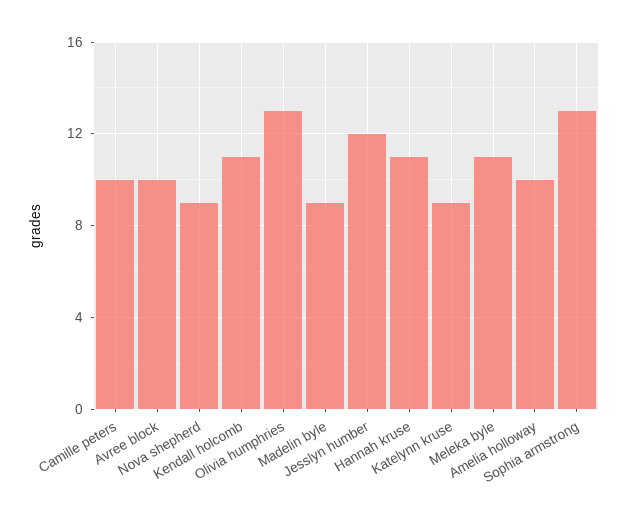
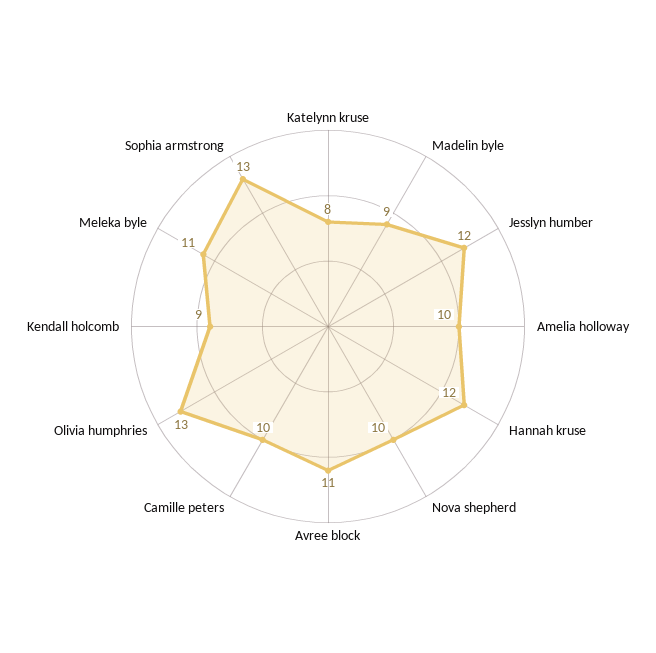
Avree block: 10 -> 11
Nova shepherd: 9 -> 10
Kendall holcomb: 11 -> 9
Hannah kruse: 11 -> 12
Katelynn kruse: 9 -> 8

